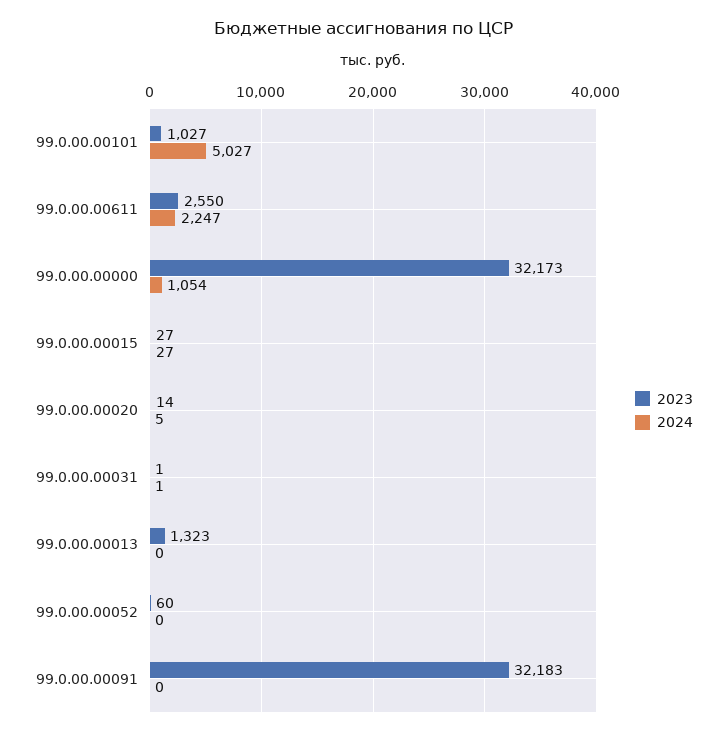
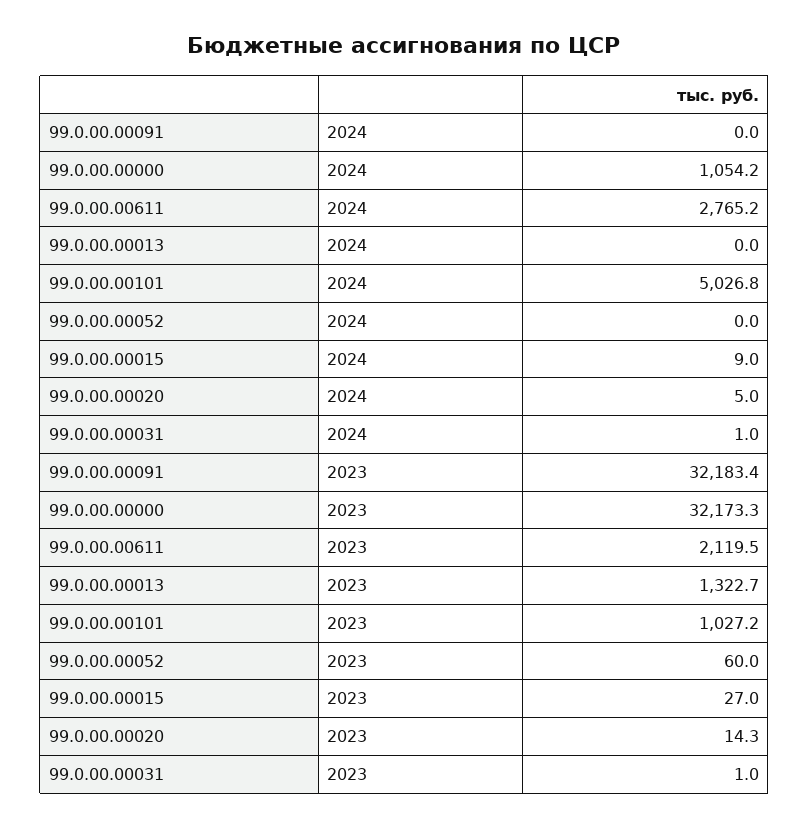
2023, 99.0.00.00611: 2550 -> 2119.5
2024, 99.0.00.00611: 2247 -> 2765.2
2024, 99.0.00.00015: 27 -> 9

